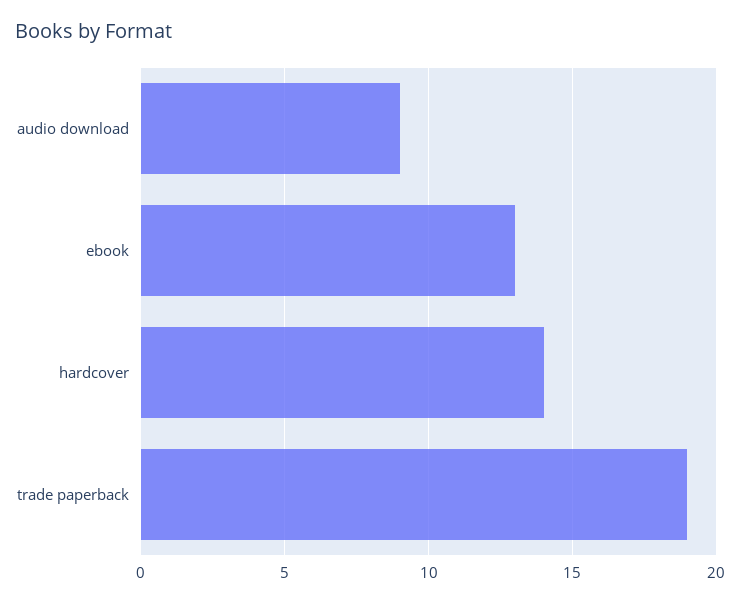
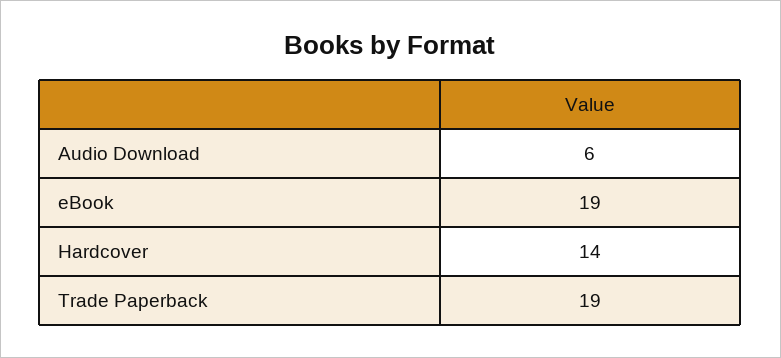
audio download: 9 -> 6
ebook: 13 -> 19

